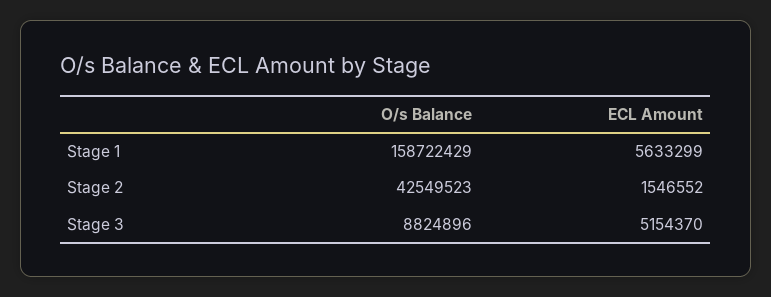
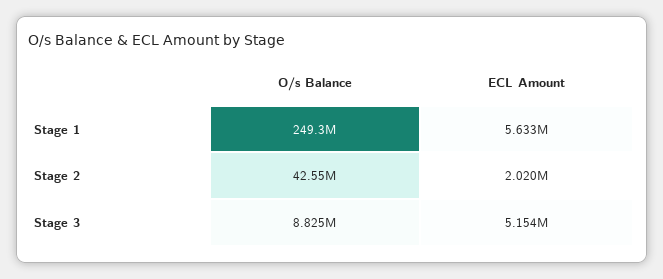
O/s Balance, Stage 1: 158722429 -> 249300000
ECL Amount, Stage 2: 1546552 -> 2020000

